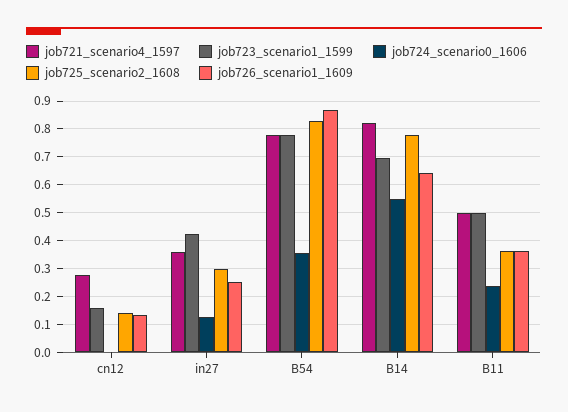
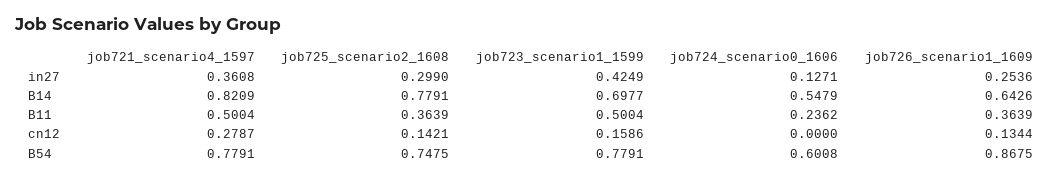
job724_scenario0_1606, B54: 0.35 -> 0.6008
job725_scenario2_1608, B54: 0.825 -> 0.7475

